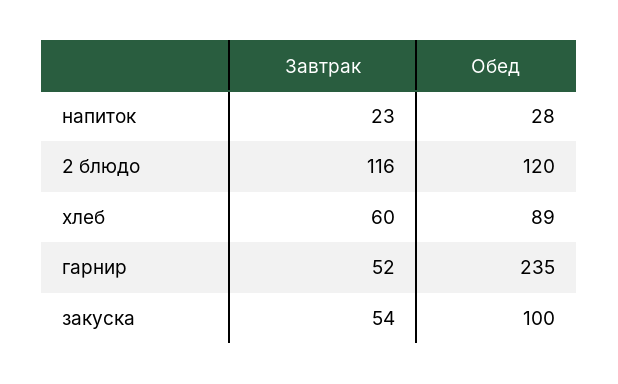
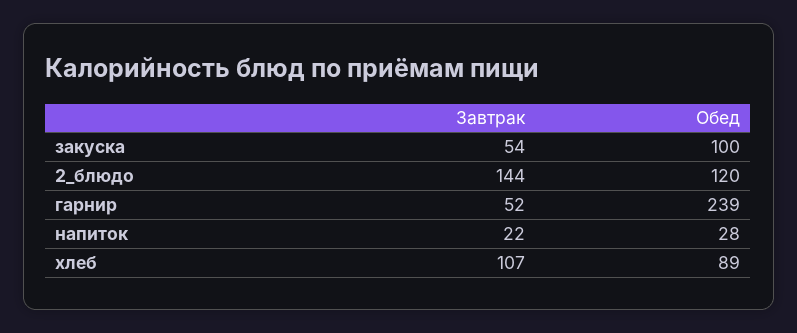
Завтрак, напиток: 23 -> 22
Завтрак, 2 блюдо: 116 -> 144
Завтрак, хлеб: 60 -> 107
Обед, гарнир: 235 -> 239

